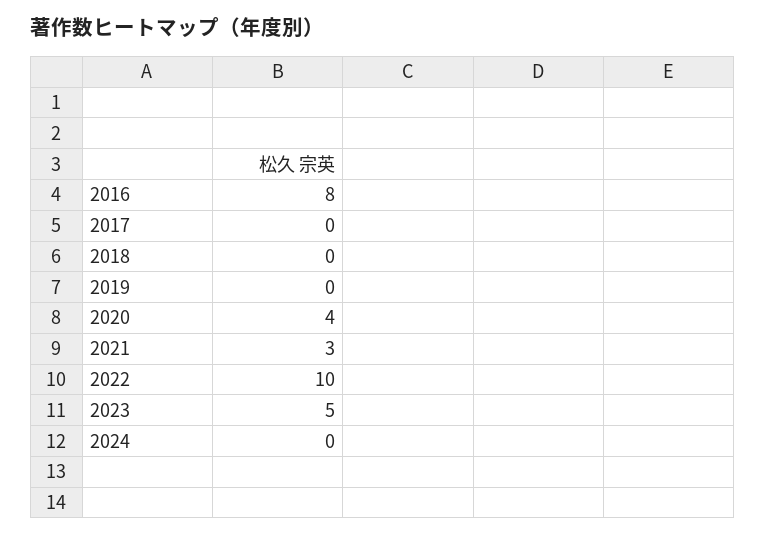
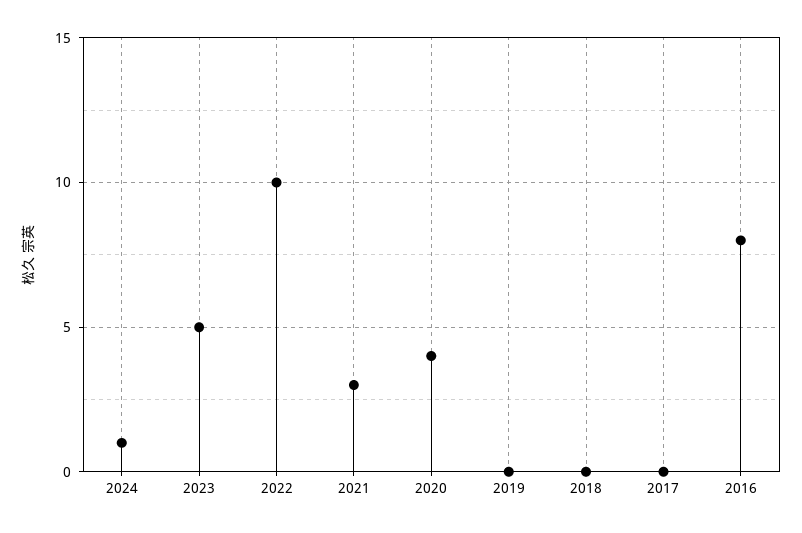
2024: 0 -> 1

